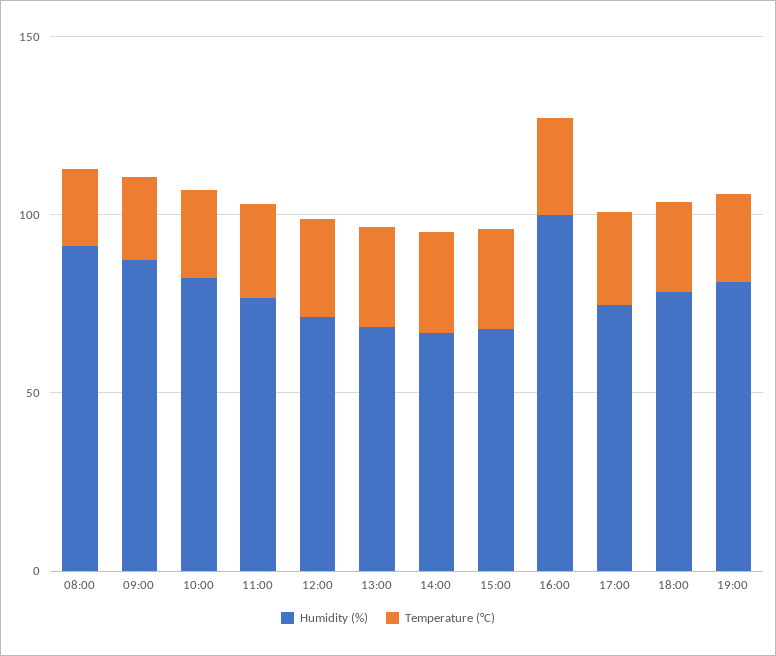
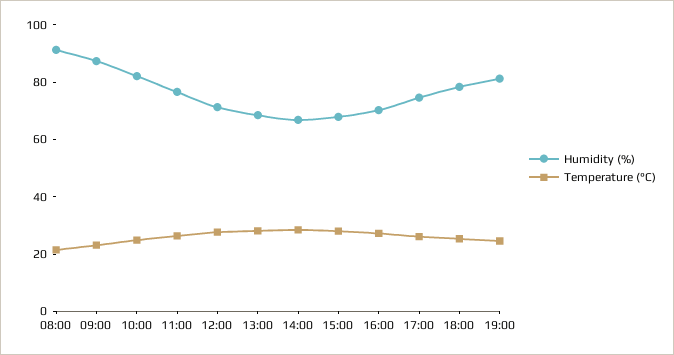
Humidity (%), 16:00: 100 -> 70

